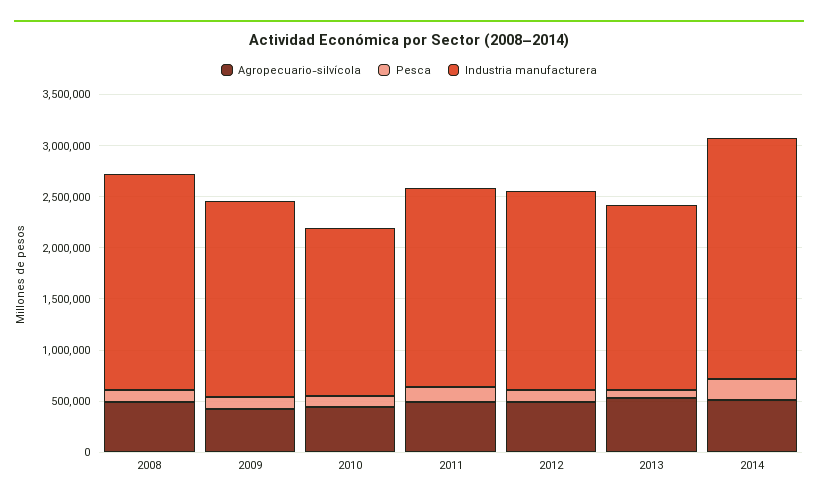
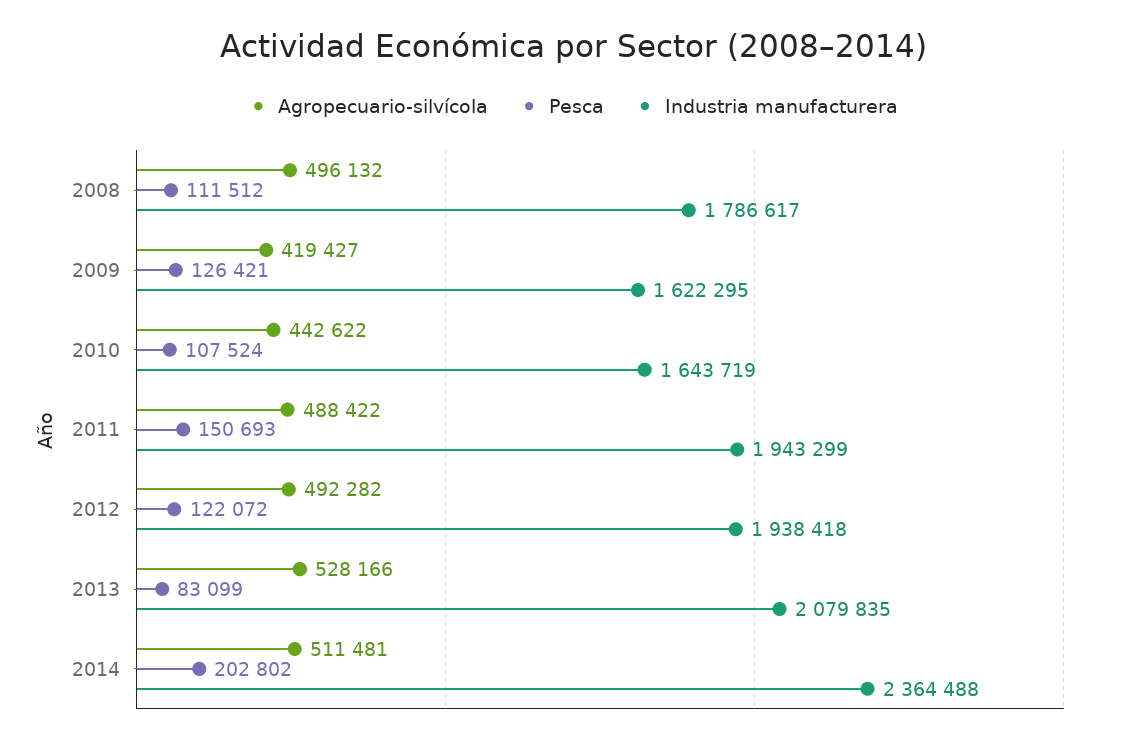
Industria manufacturera, 2008: 2100000 -> 1786617
Industria manufacturera, 2009: 1900000 -> 1622295
Industria manufacturera, 2013: 1800000 -> 2079835

